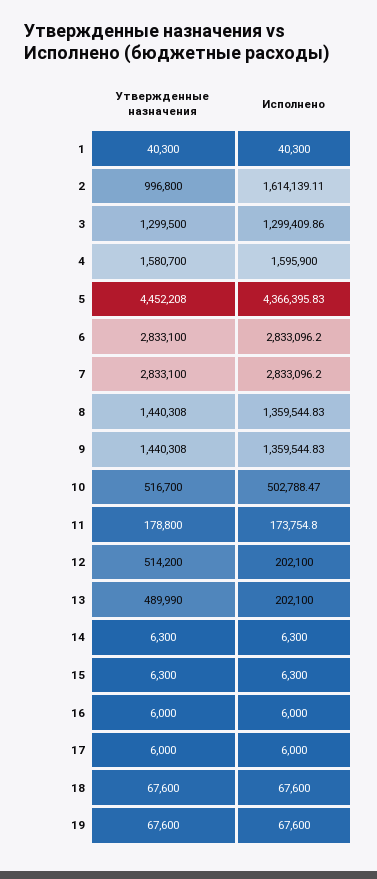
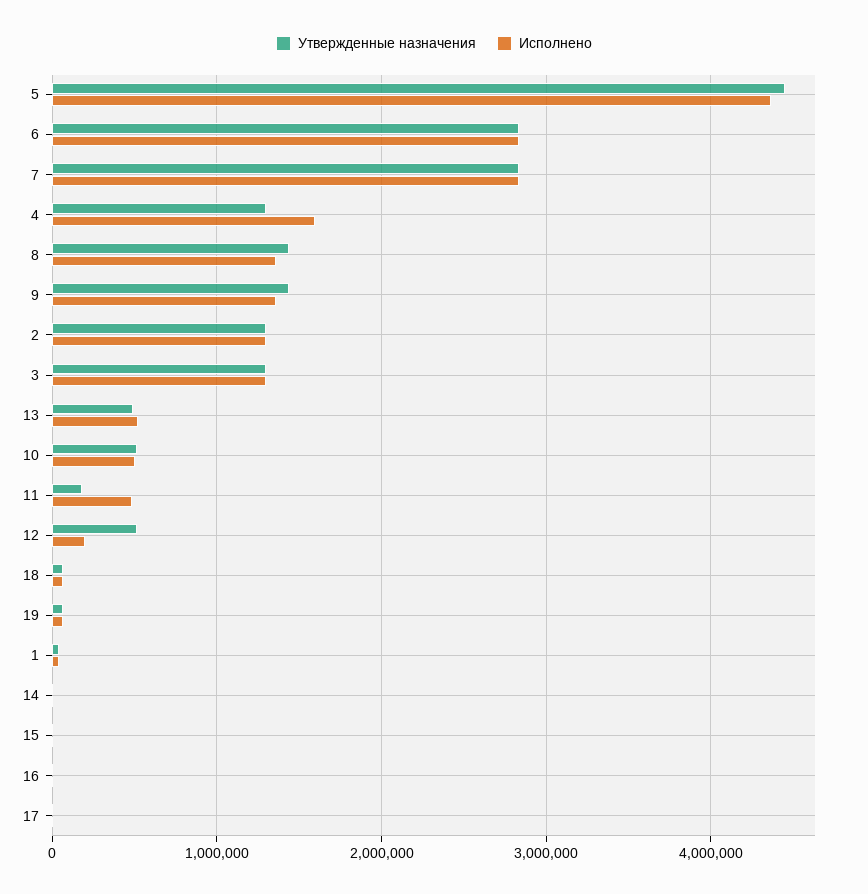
Утвержденные назначения, 2: 996800 -> 1300000
Исполнено, 2: 1614139.11 -> 1300000
Утвержденные назначения, 4: 1580700 -> 1300000
Исполнено, 11: 173754.8 -> 500000
Исполнено, 13: 202100 -> 500000

